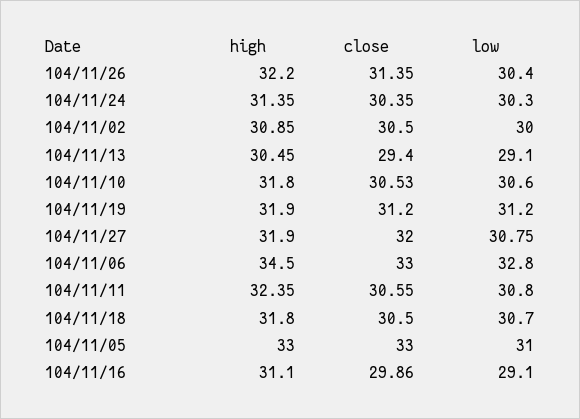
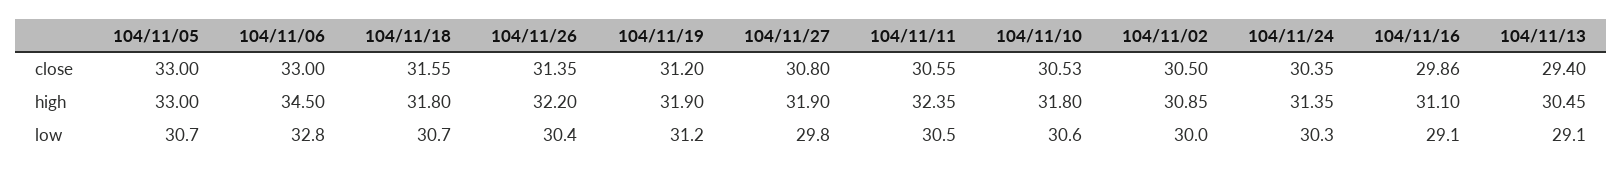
close, 104/11/27: 32 -> 30.8
low, 104/11/27: 30.75 -> 29.8
low, 104/11/11: 30.8 -> 30.5
close, 104/11/18: 30.5 -> 31.55
low, 104/11/05: 31 -> 30.7

